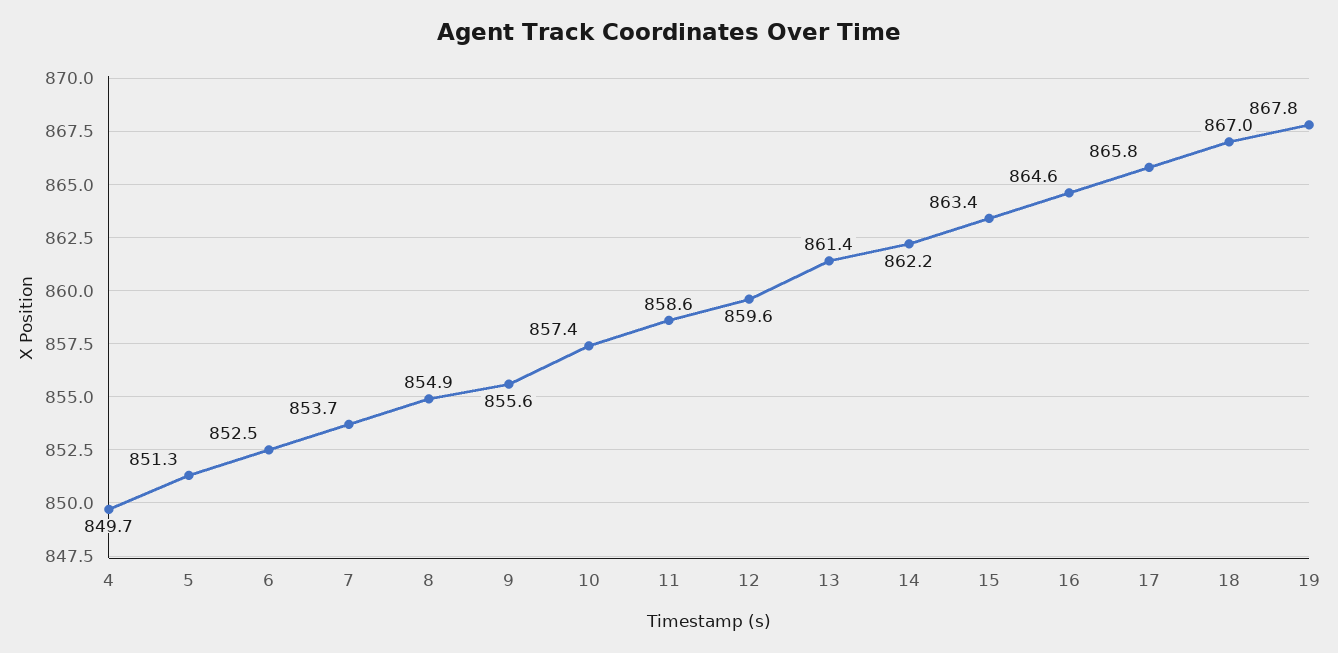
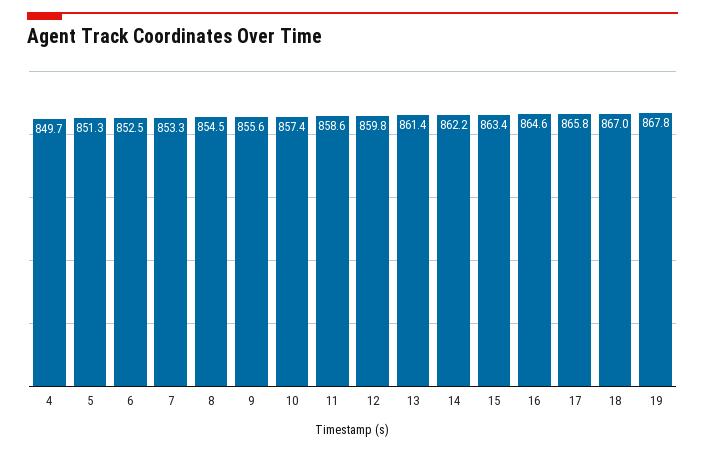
7: 853.7 -> 853.3
8: 854.9 -> 854.5
12: 859.6 -> 859.8

